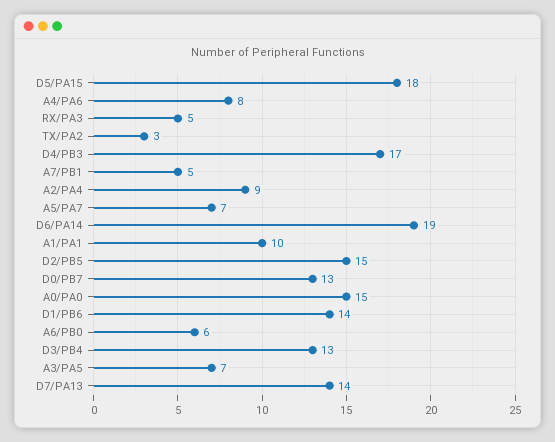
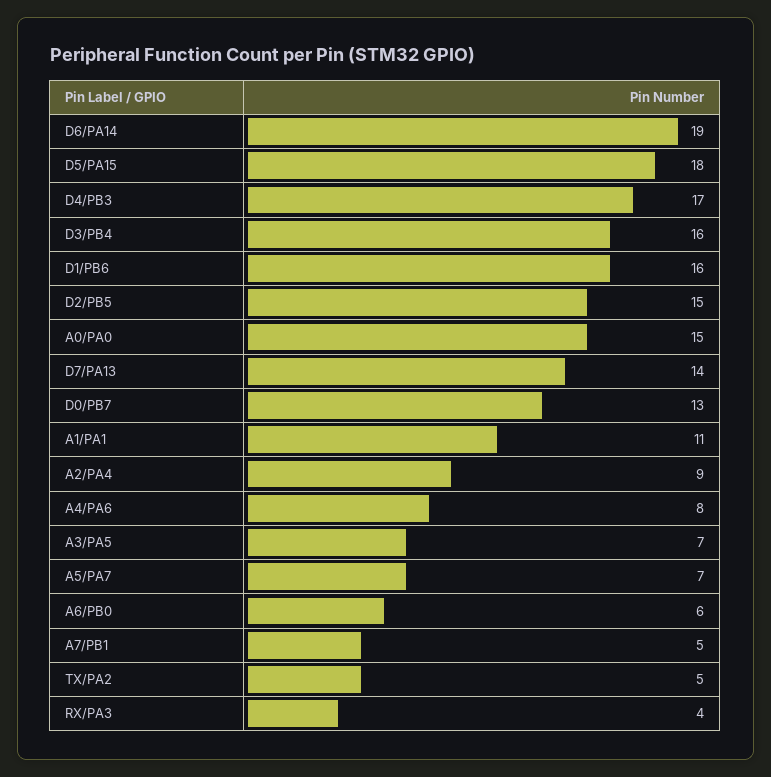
RX/PA3: 5 -> 4
TX/PA2: 3 -> 5
A1/PA1: 10 -> 11
D1/PB6: 14 -> 16
D3/PB4: 13 -> 16

